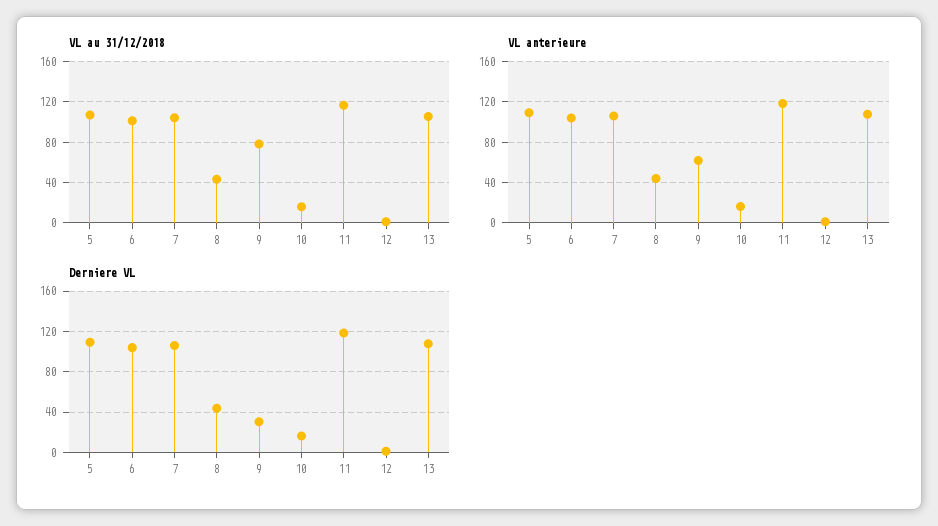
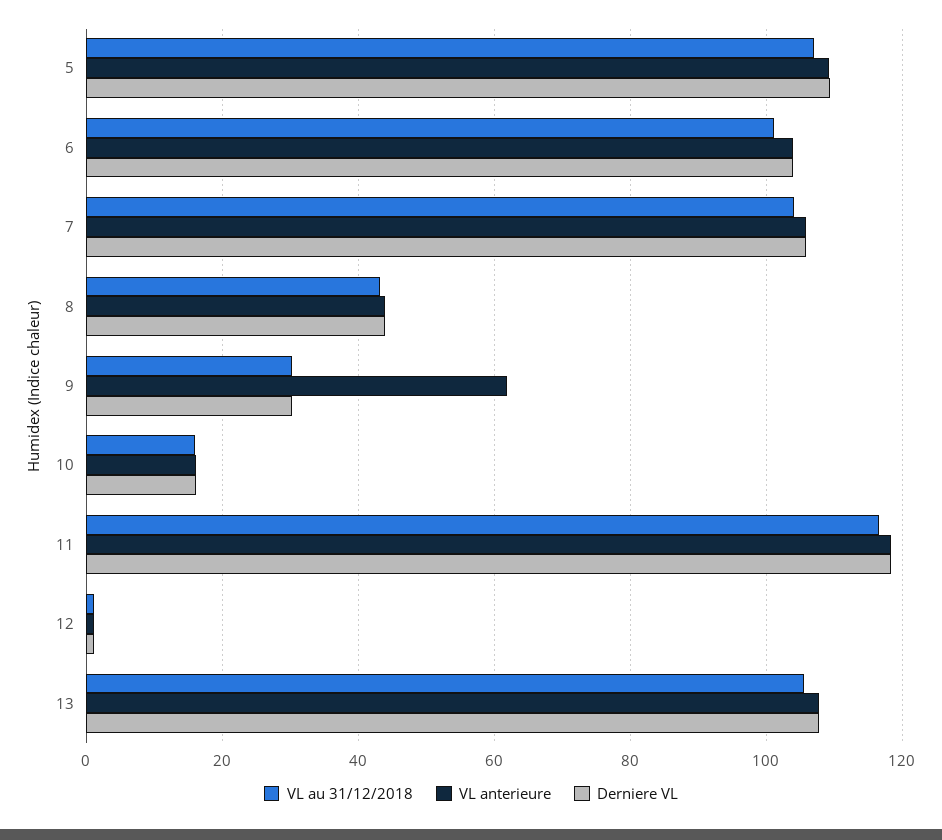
VL au 31/12/2018, 9: 80 -> 30

